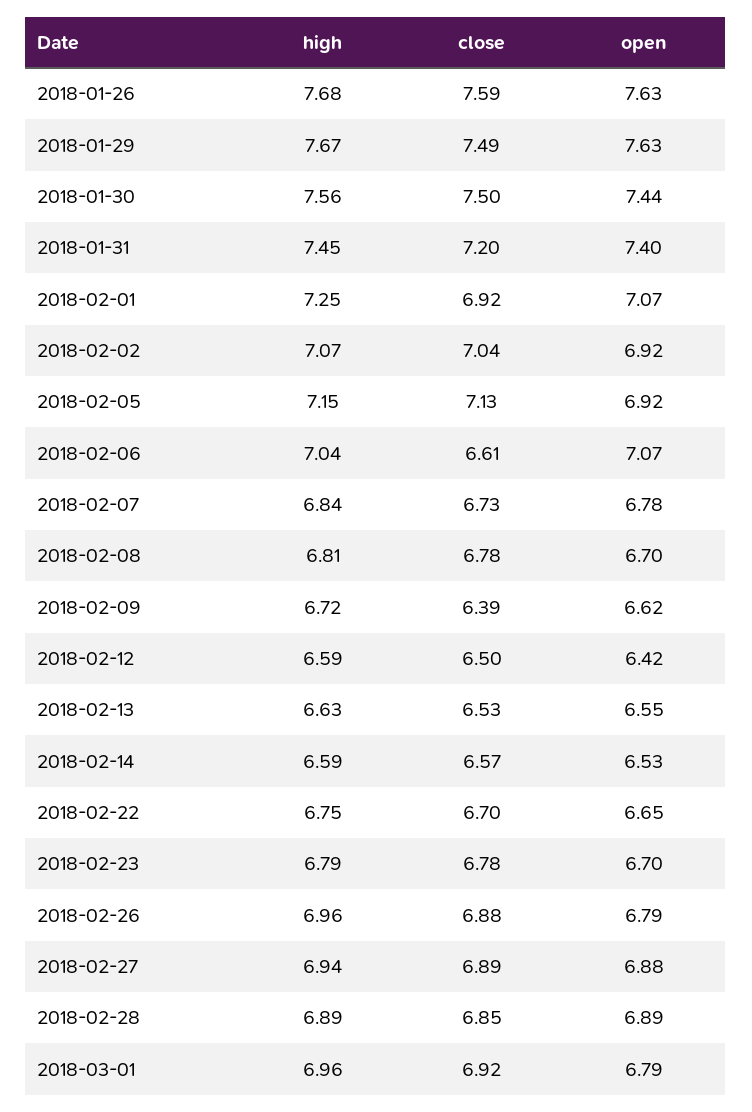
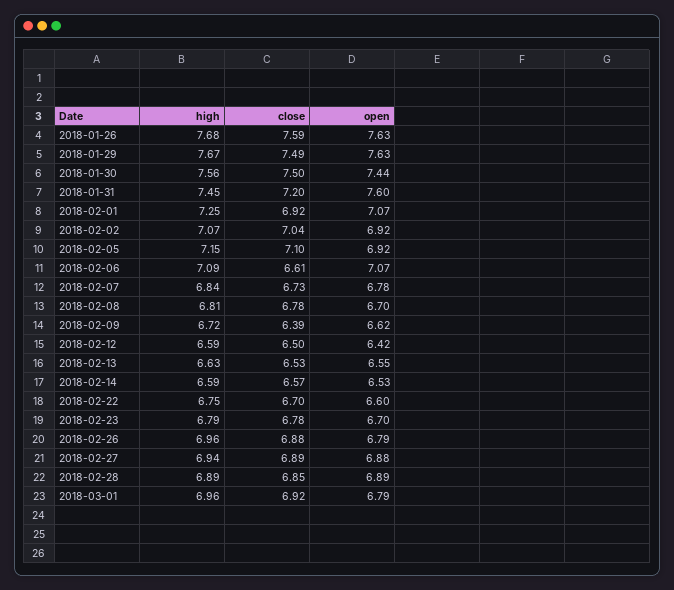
open, 2018-01-31: 7.4 -> 7.6
close, 2018-02-05: 7.13 -> 7.1
high, 2018-02-06: 7.04 -> 7.09
open, 2018-02-22: 6.65 -> 6.6

